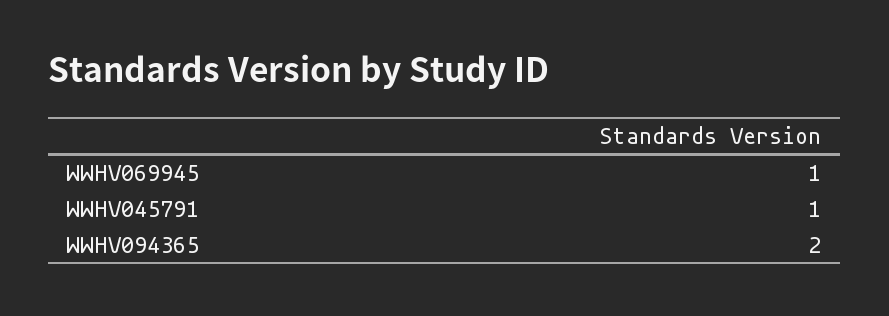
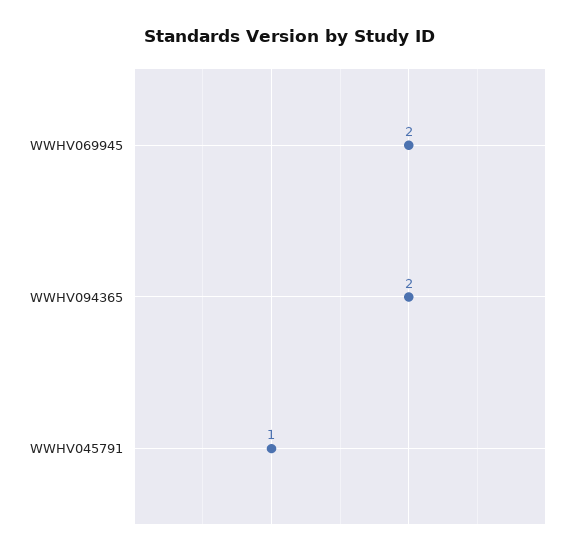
WWHV069945: 1 -> 2

